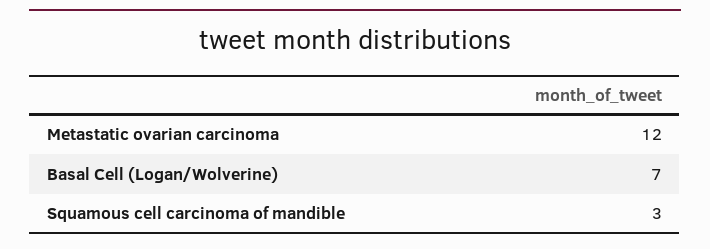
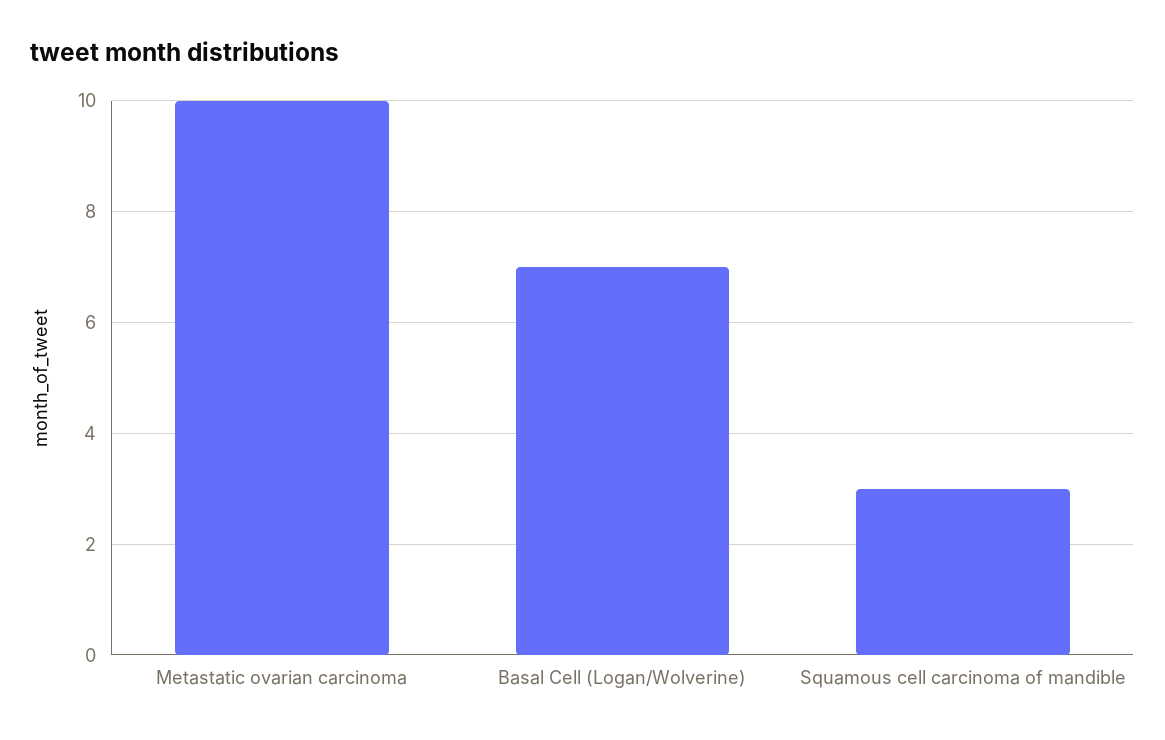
Metastatic ovarian carcinoma: 12 -> 10

